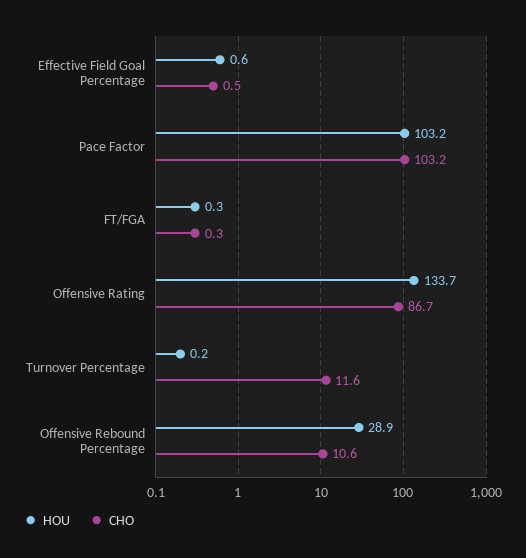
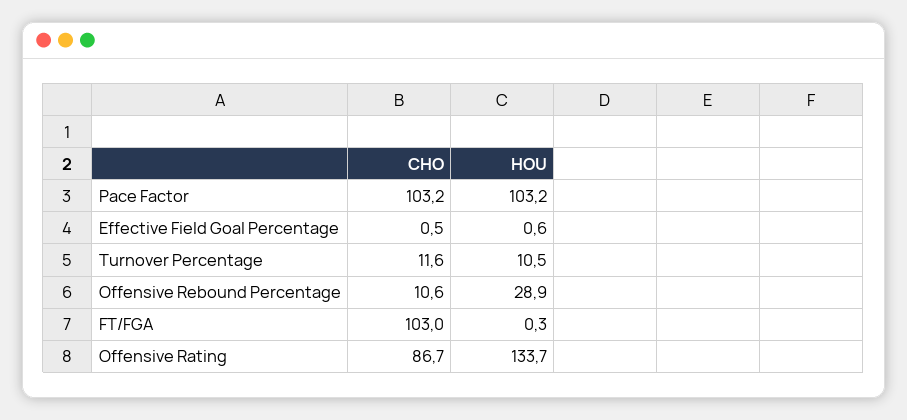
CHO, FT/FGA: 0.3 -> 103
HOU, Turnover Percentage: 0.2 -> 10.5

